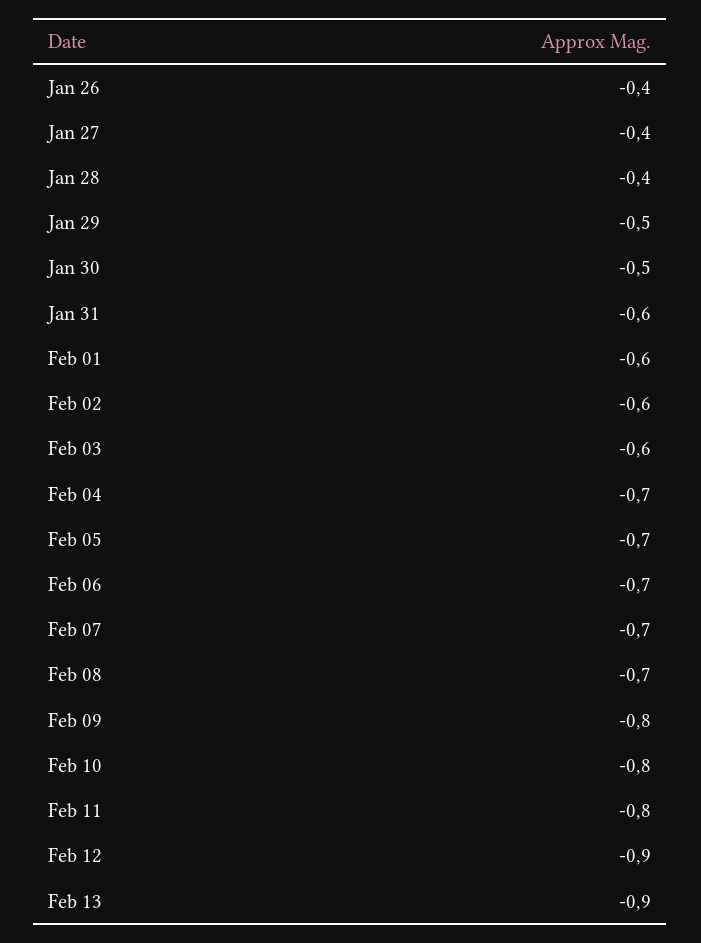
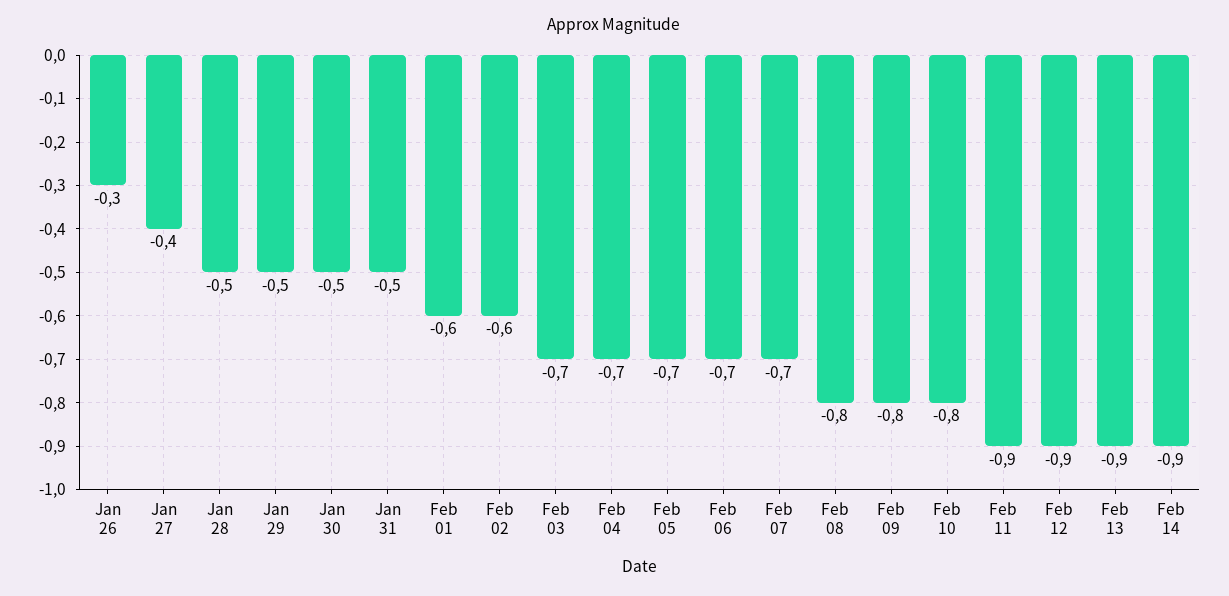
Jan 26: -0.4 -> -0.3
Jan 28: -0.4 -> -0.5
Jan 31: -0.6 -> -0.5
Feb 03: -0.6 -> -0.7
Feb 08: -0.7 -> -0.8
Feb 11: -0.8 -> -0.9
Feb 14: none -> -0.9

